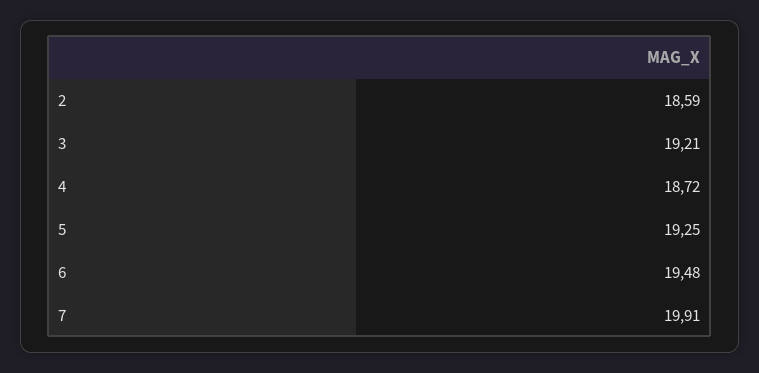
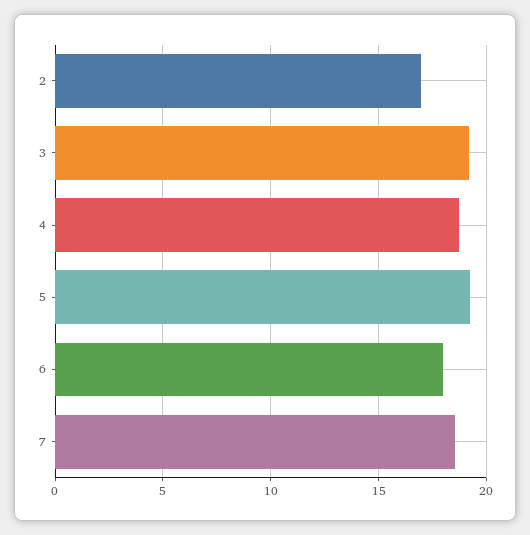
2: 18.59 -> 17
6: 19.48 -> 18
7: 19.91 -> 18.5

